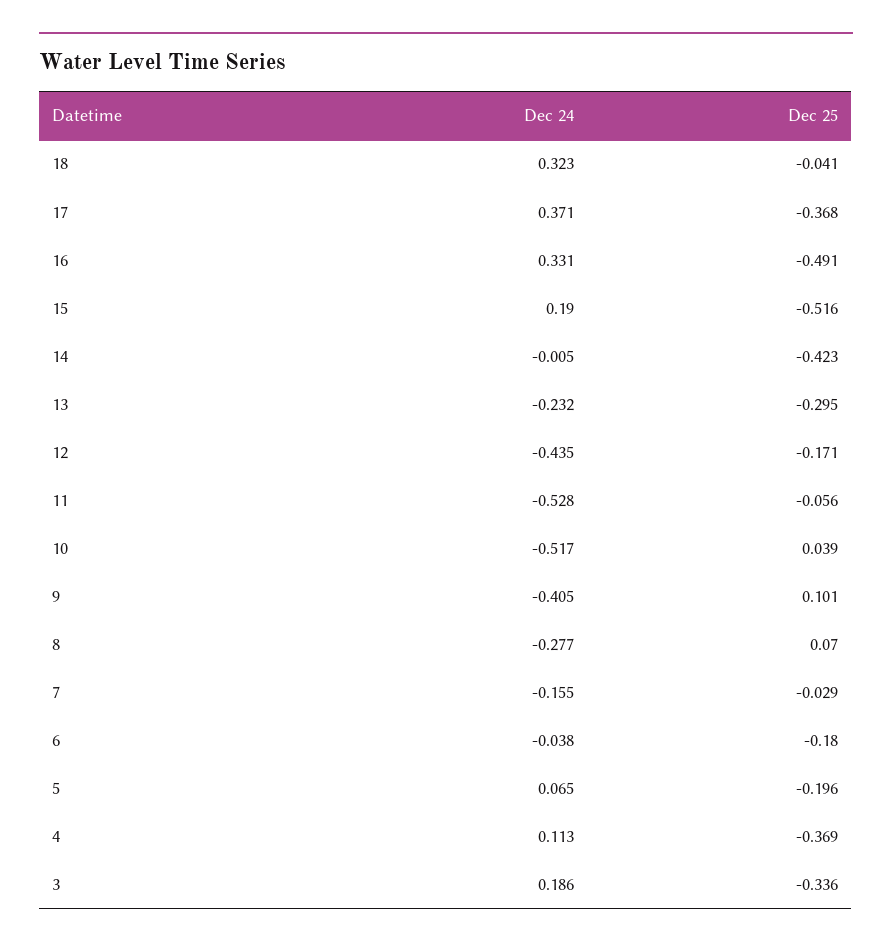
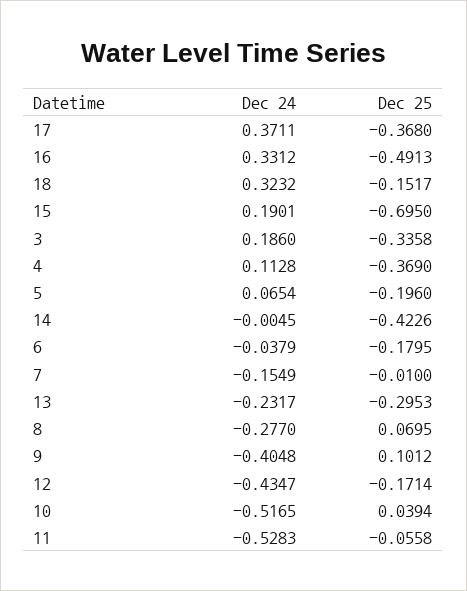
Dec 25, 18: -0.041 -> -0.1517
Dec 25, 15: -0.516 -> -0.695
Dec 25, 7: -0.029 -> -0.01

